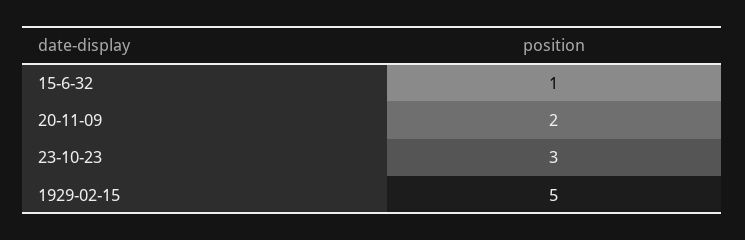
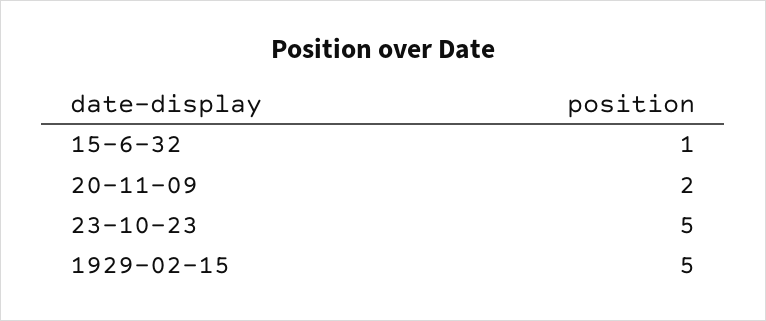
23-10-23: 3 -> 5

